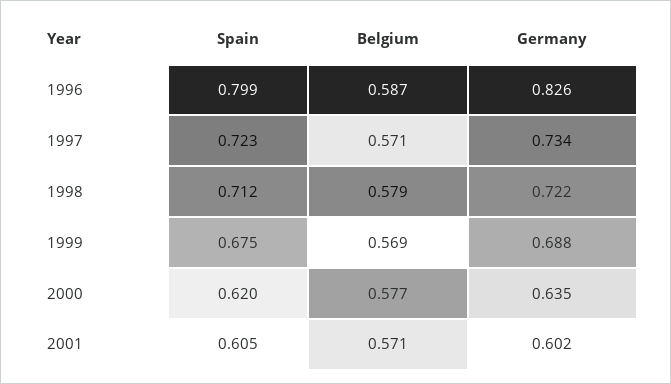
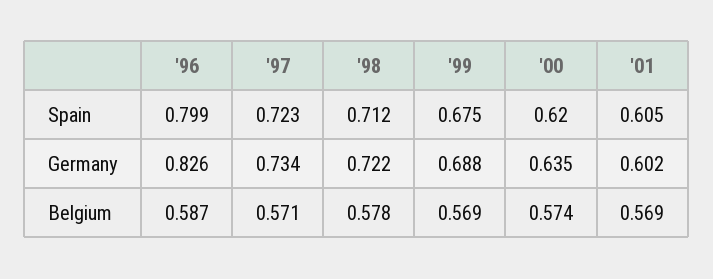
Belgium, 1998: 0.579 -> 0.578
Belgium, 2000: 0.577 -> 0.574
Belgium, 2001: 0.571 -> 0.569

